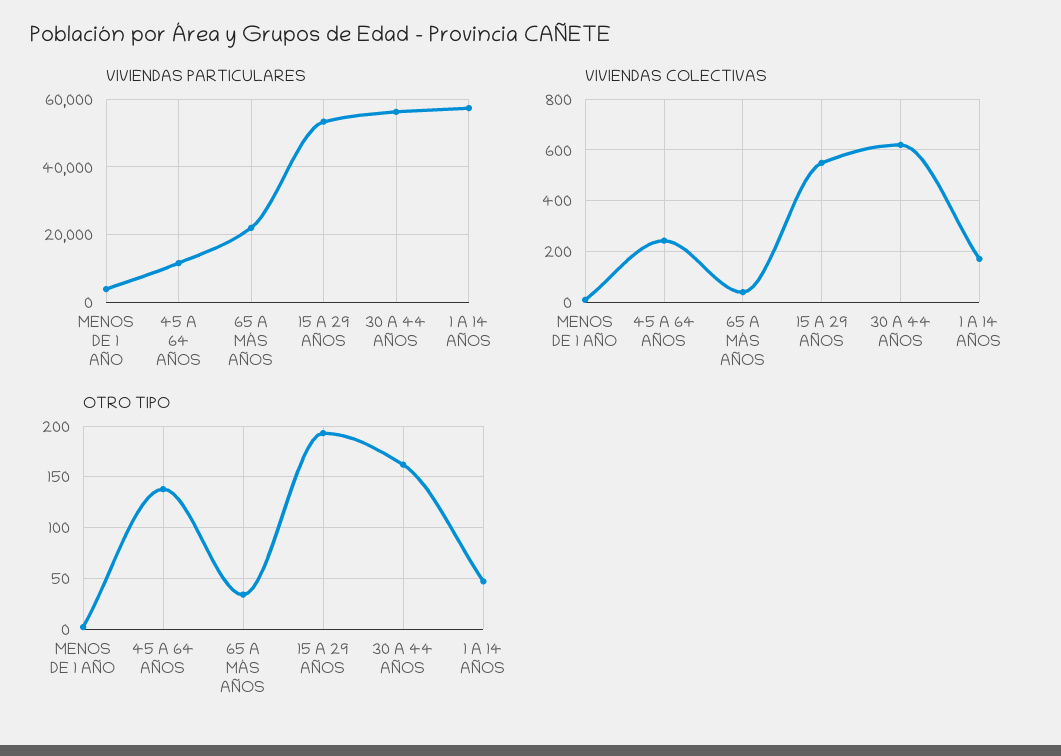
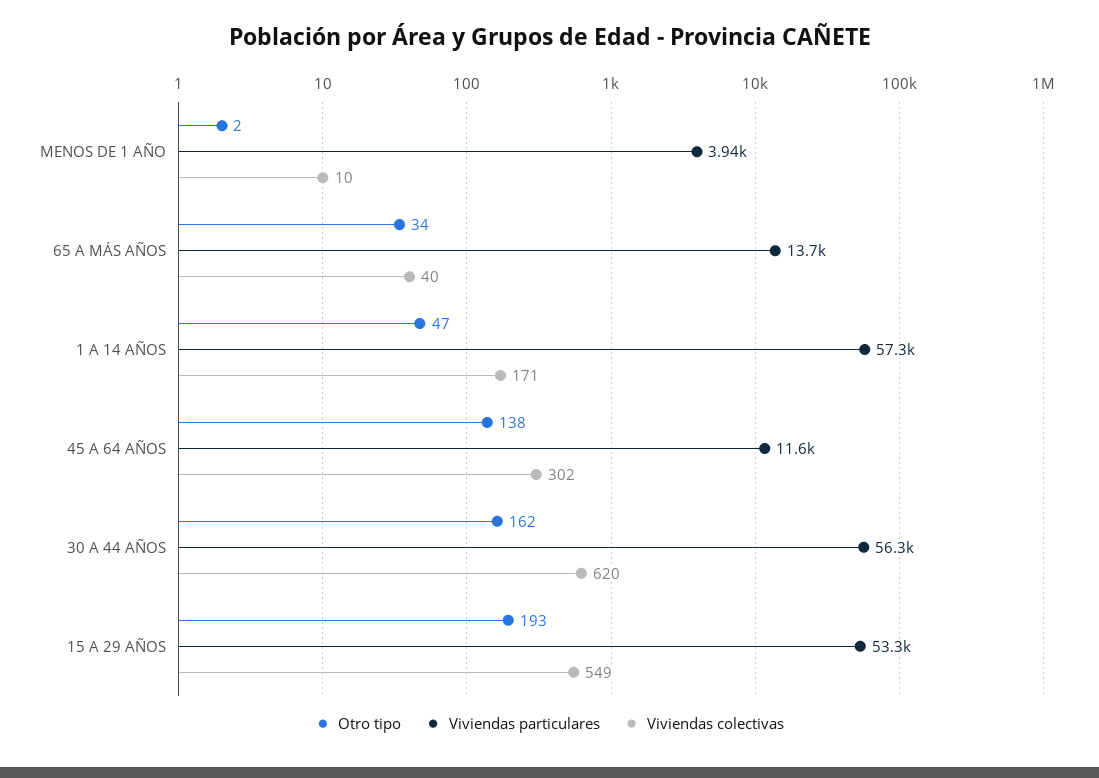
VIVIENDAS PARTICULARES, 65 A MÁS AÑOS: 22000 -> 13700
VIVIENDAS COLECTIVAS, 45 A 64 AÑOS: 250 -> 302

